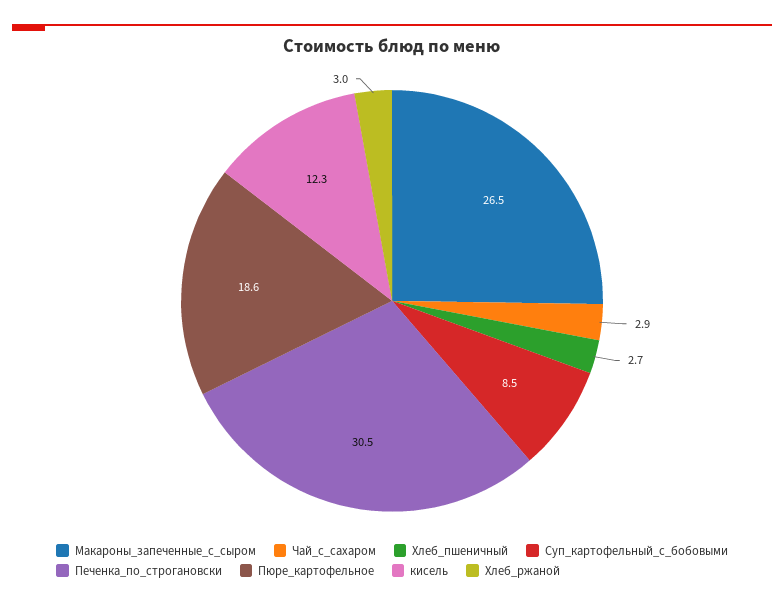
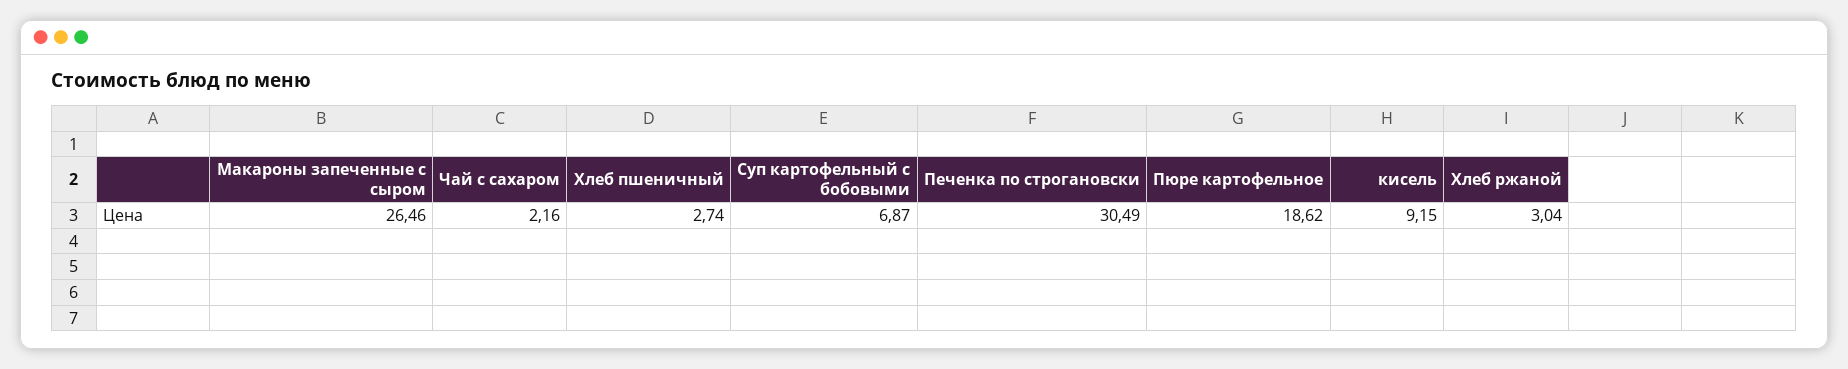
Чай_с_сахаром: 2.9 -> 2.16
Суп_картофельный_с_бобовыми: 8.5 -> 6.87
кисель: 12.3 -> 9.15

